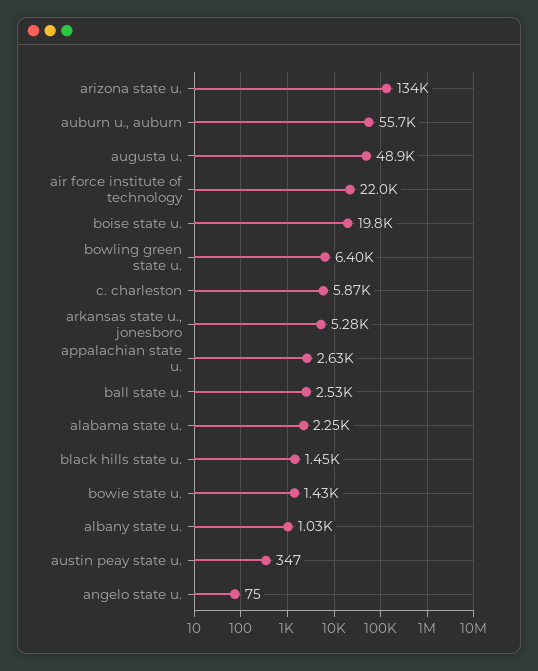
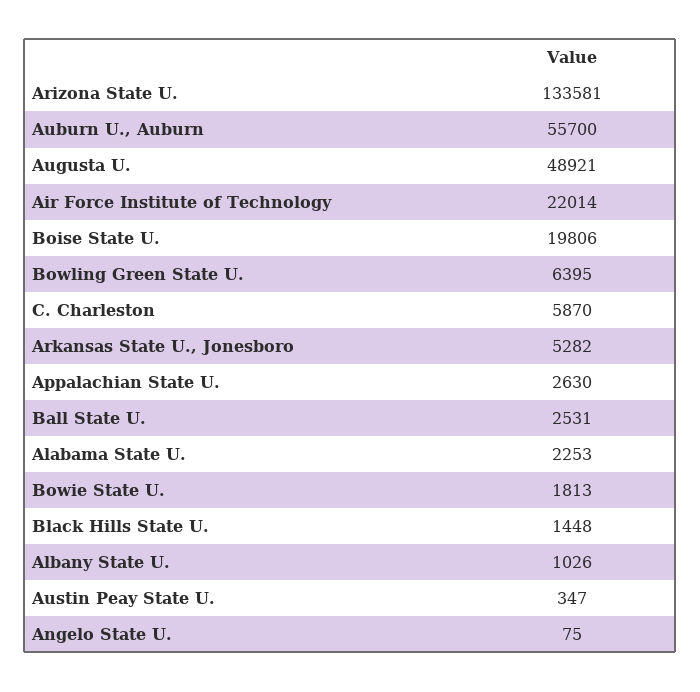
bowie state u.: 1430 -> 1813

